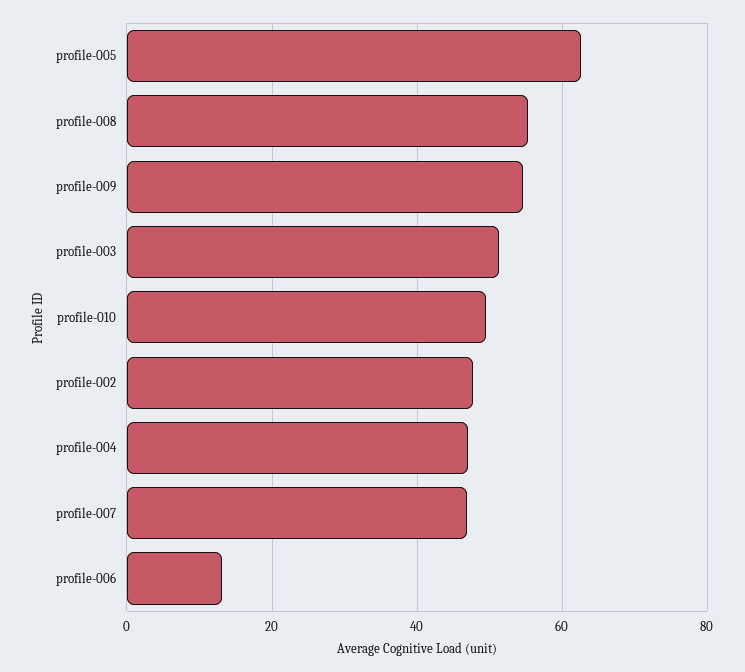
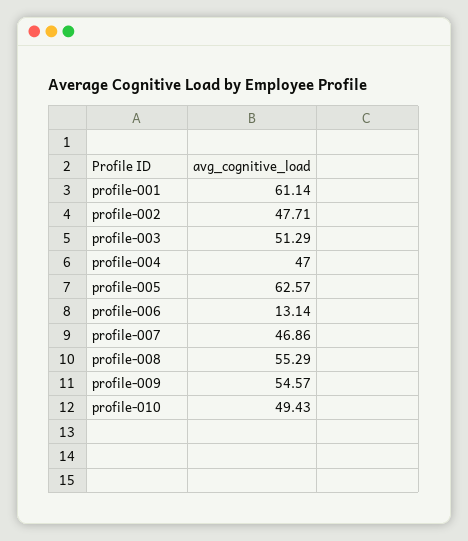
profile-001: none -> 61.14

